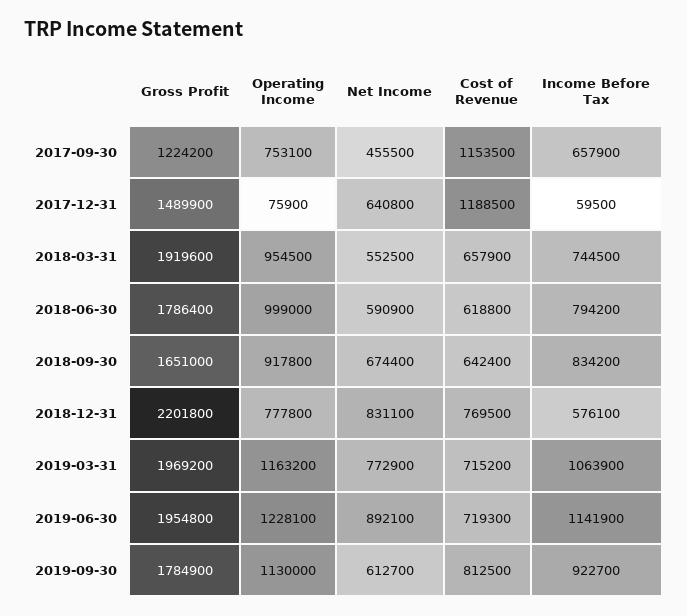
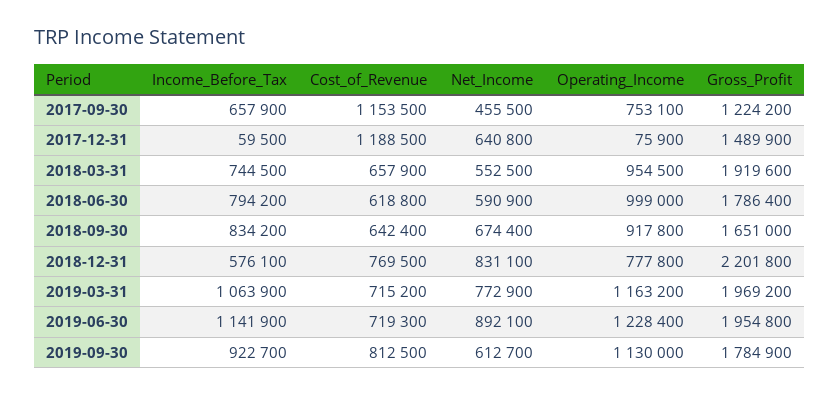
Operating Income, 2019-06-30: 1228100 -> 1228400

